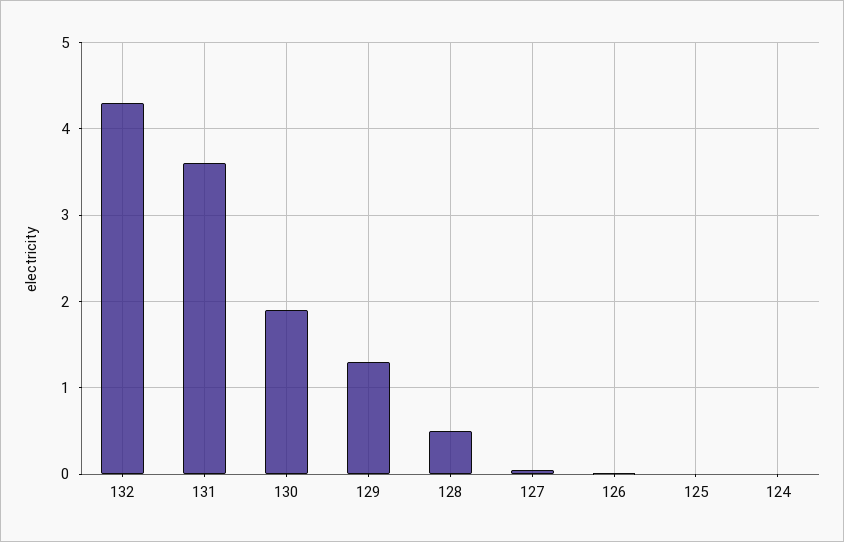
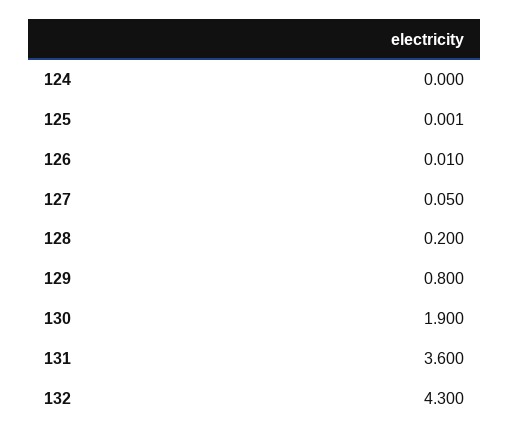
129: 1.3 -> 0.8
128: 0.5 -> 0.2

